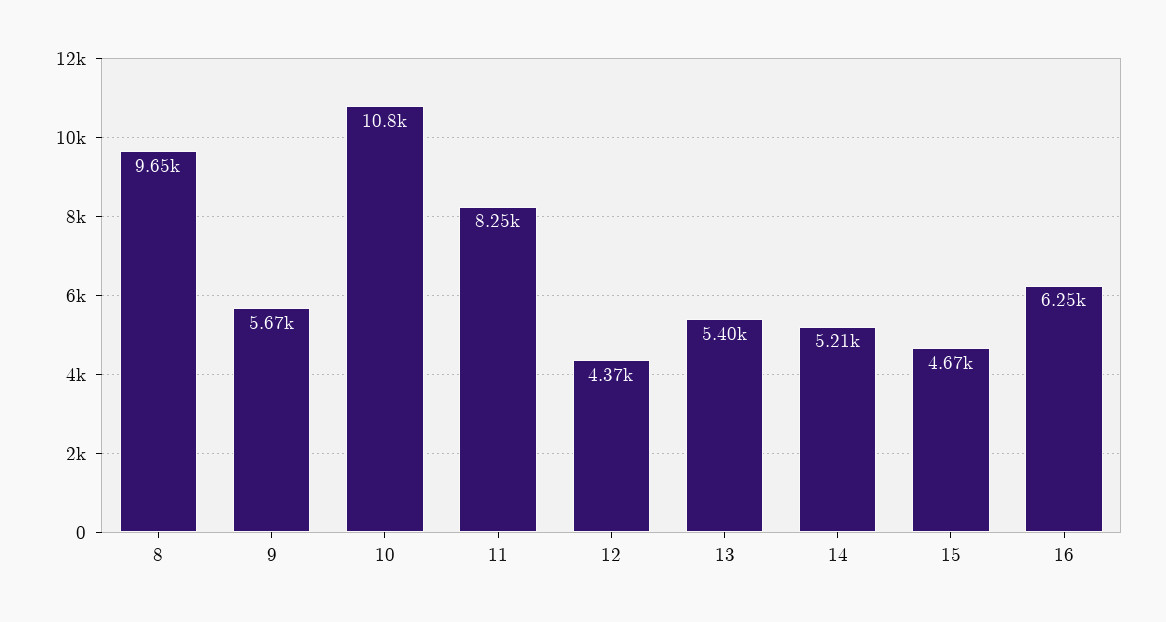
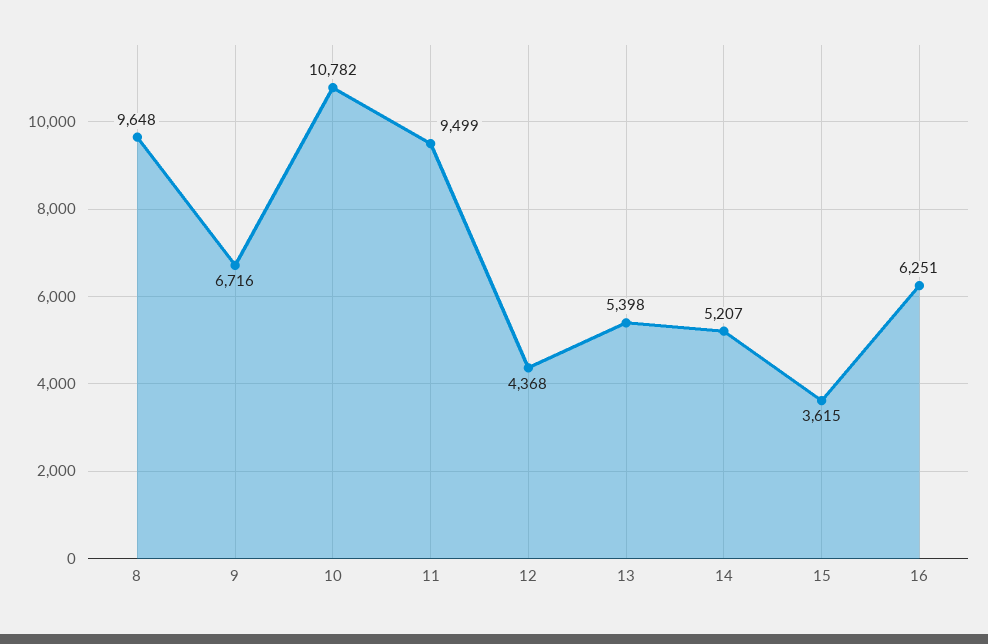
9: 5670 -> 6716
11: 8250 -> 9499
15: 4670 -> 3615

